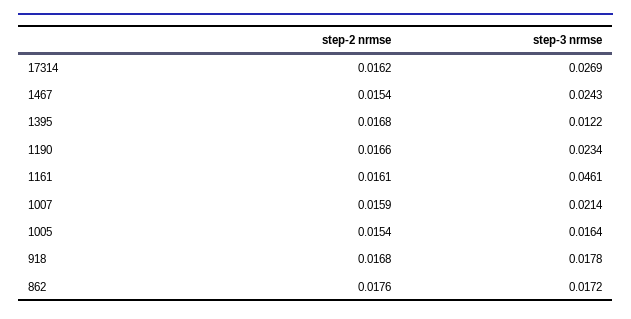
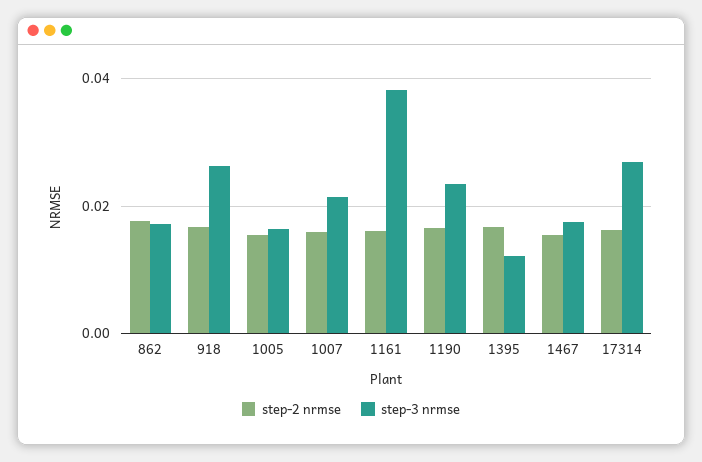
step-3 nrmse, 1467: 0.0243 -> 0.018
step-3 nrmse, 1161: 0.0461 -> 0.038
step-3 nrmse, 918: 0.0178 -> 0.026

